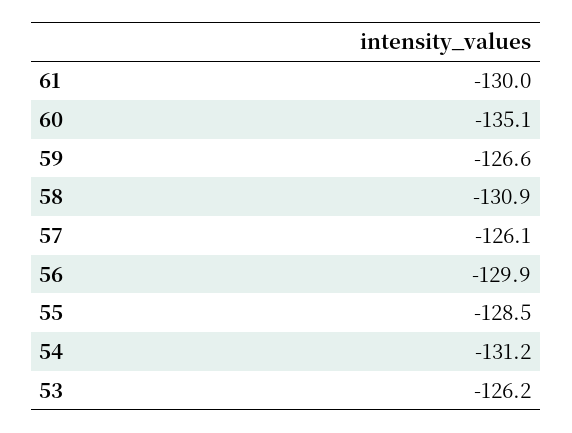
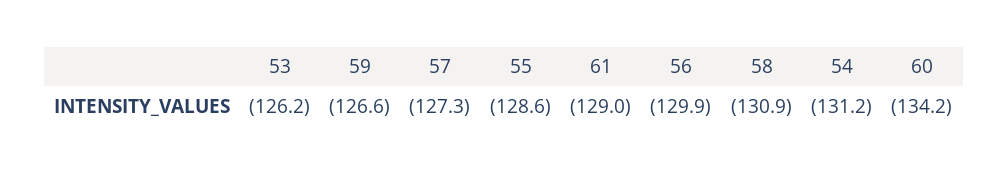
61: -130 -> -129
60: -135.1 -> -134.2
57: -126.1 -> -127.3
55: -128.5 -> -128.6

